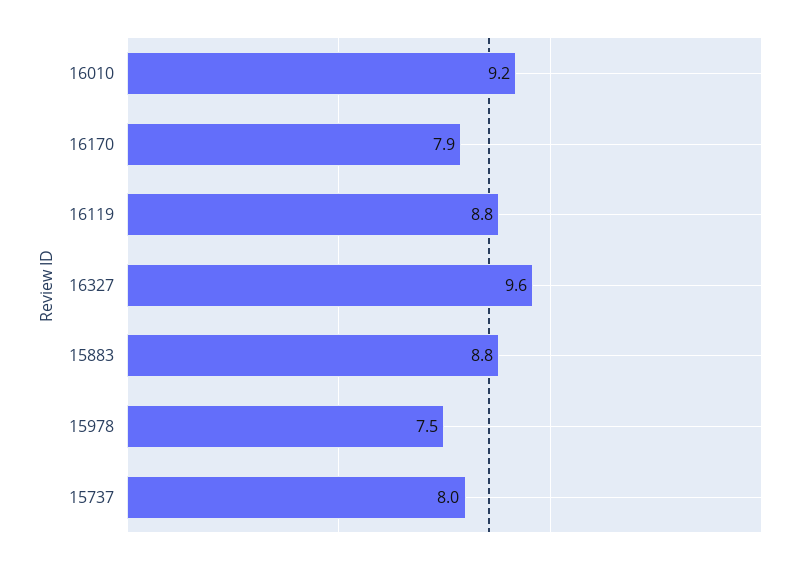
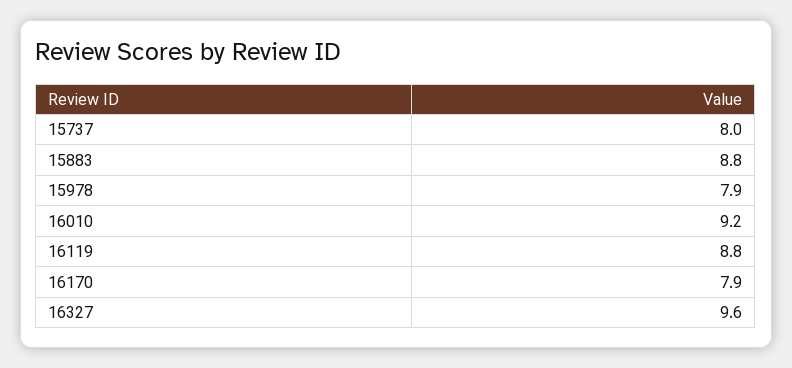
15978: 7.5 -> 7.9

